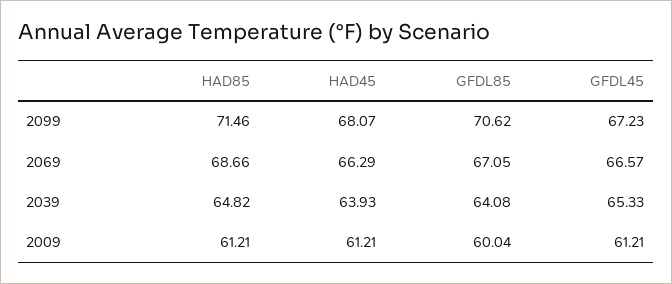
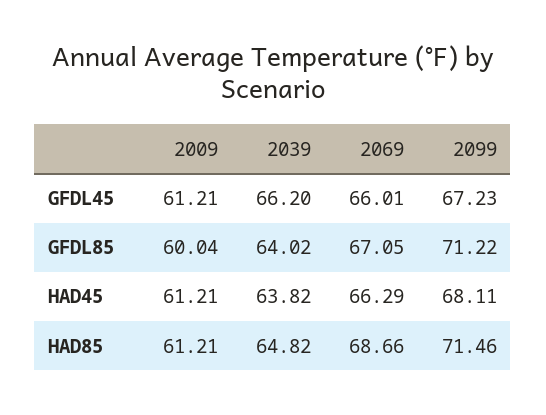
HAD45, 2099: 68.07 -> 68.11
GFDL85, 2099: 70.62 -> 71.22
GFDL45, 2069: 66.57 -> 66.01
HAD45, 2039: 63.93 -> 63.82
GFDL85, 2039: 64.08 -> 64.02
GFDL45, 2039: 65.33 -> 66.2

